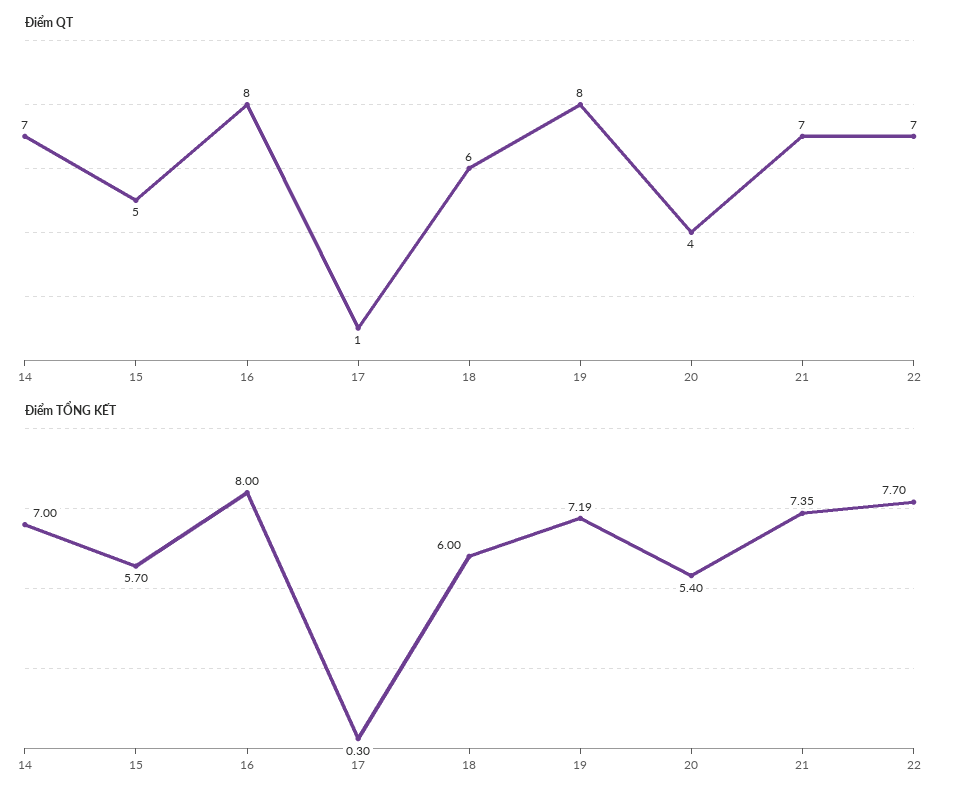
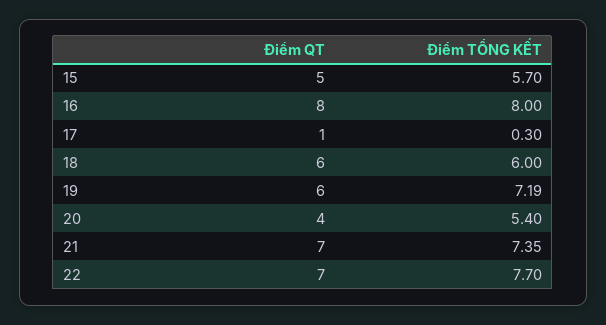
Điểm QT, 14: 7 -> none
Điểm QT, 19: 8 -> 6
Điểm TỔNG KẾT, 14: 7 -> none

